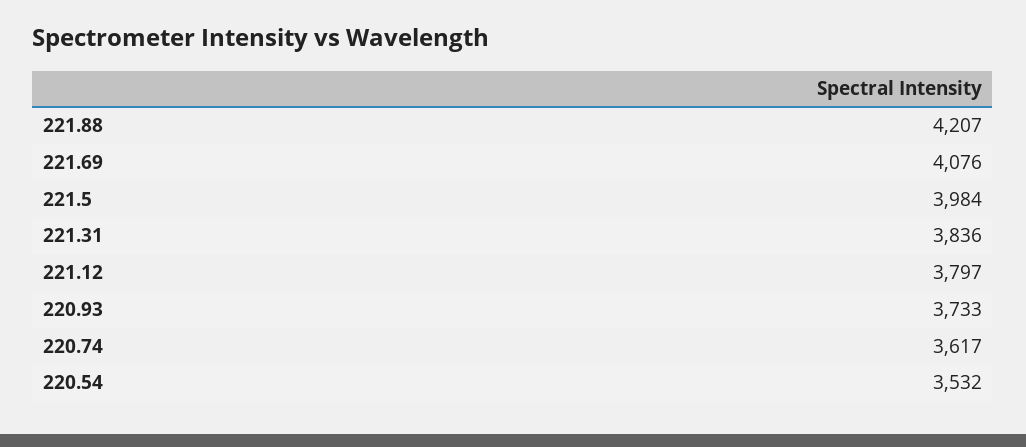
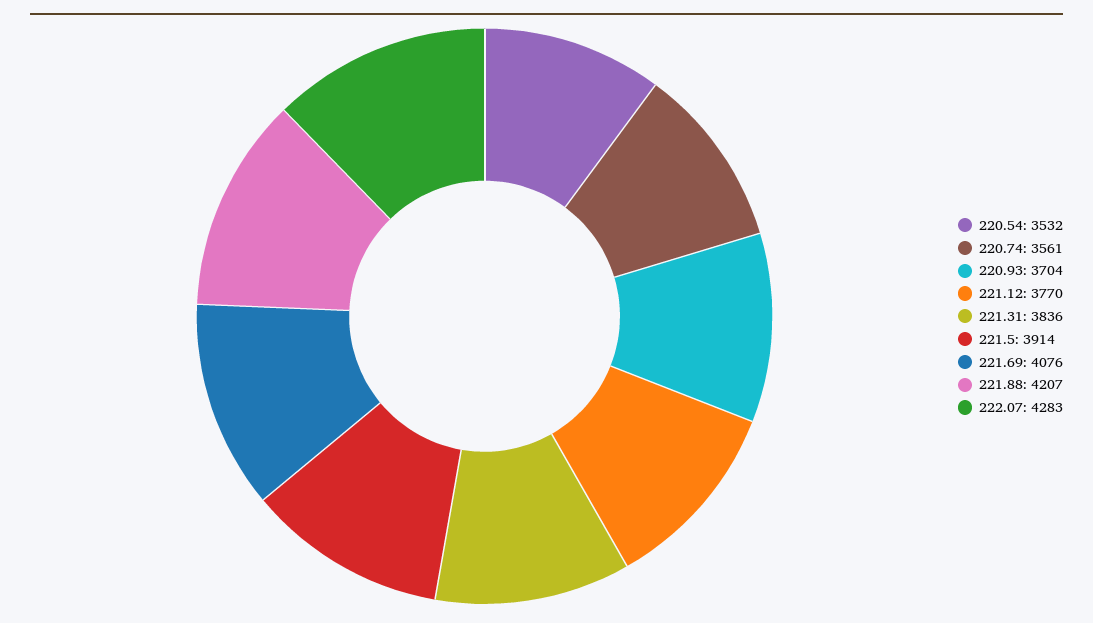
221.5: 3984 -> 3914
221.12: 3797 -> 3770
220.93: 3733 -> 3704
220.74: 3617 -> 3561
222.07: none -> 4283

